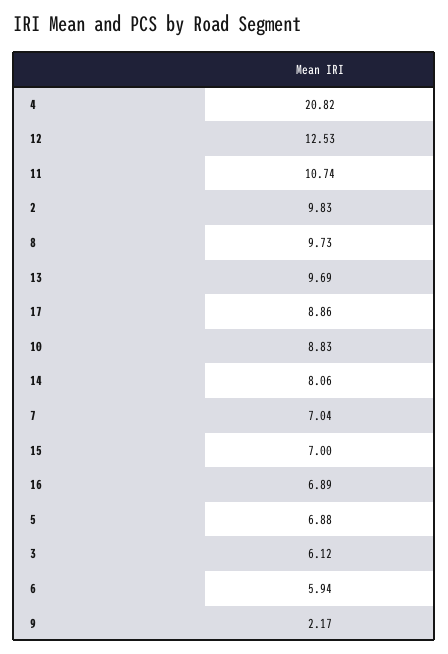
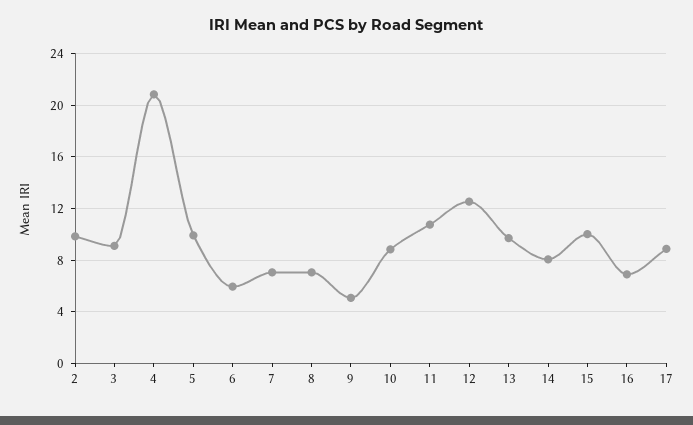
8: 9.73 -> 7
15: 7 -> 10
5: 6.88 -> 10
3: 6.12 -> 9
9: 2.17 -> 5

